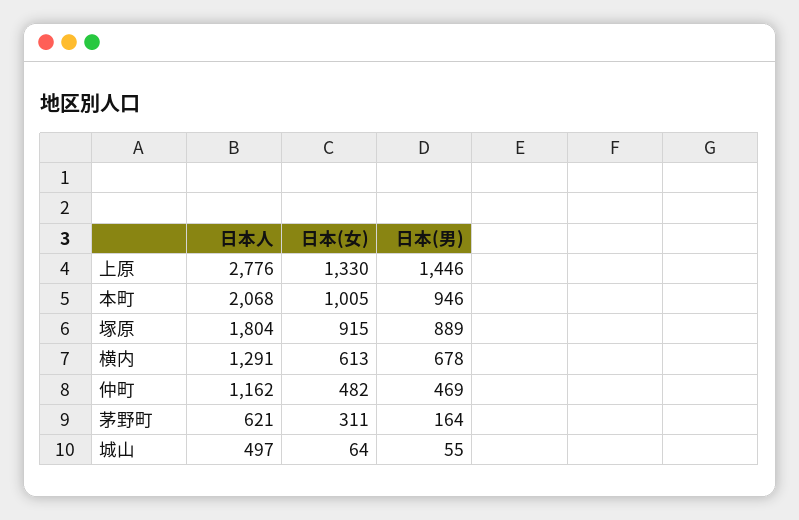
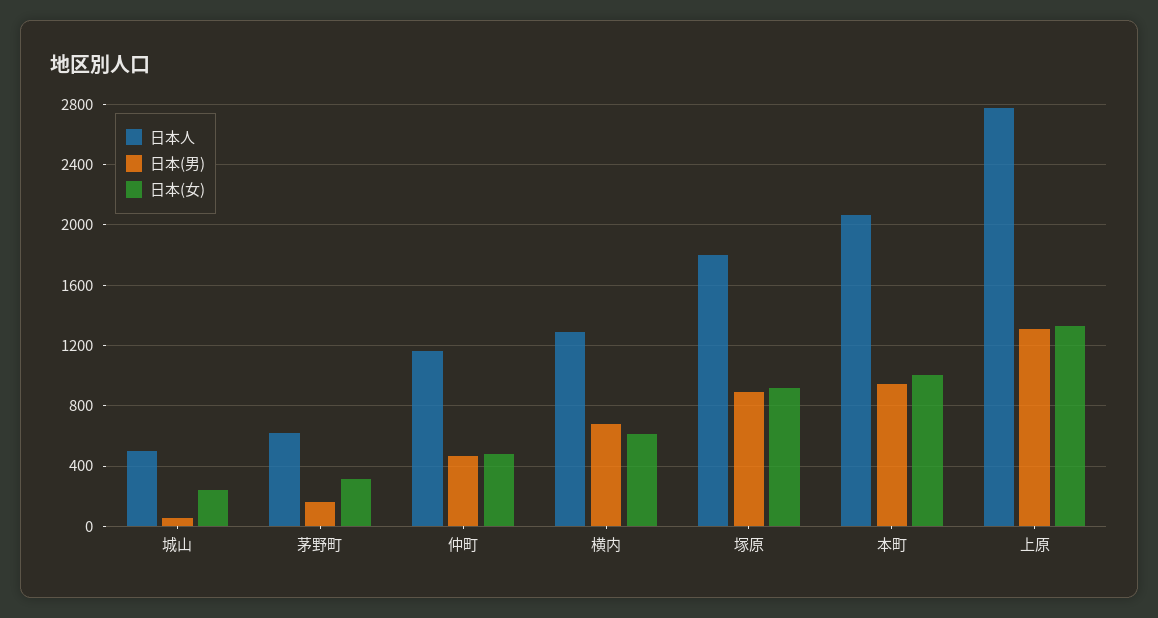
日本(男), 上原: 1446 -> 1300
日本(女), 城山: 64 -> 250

